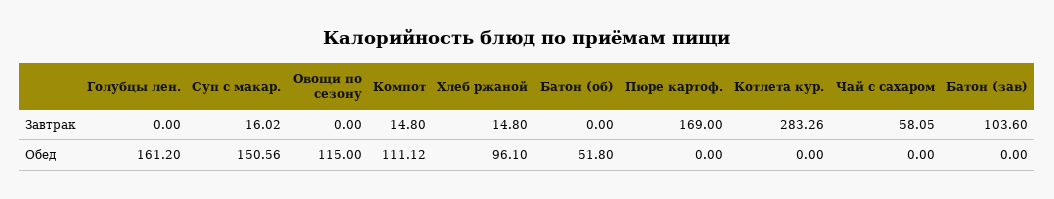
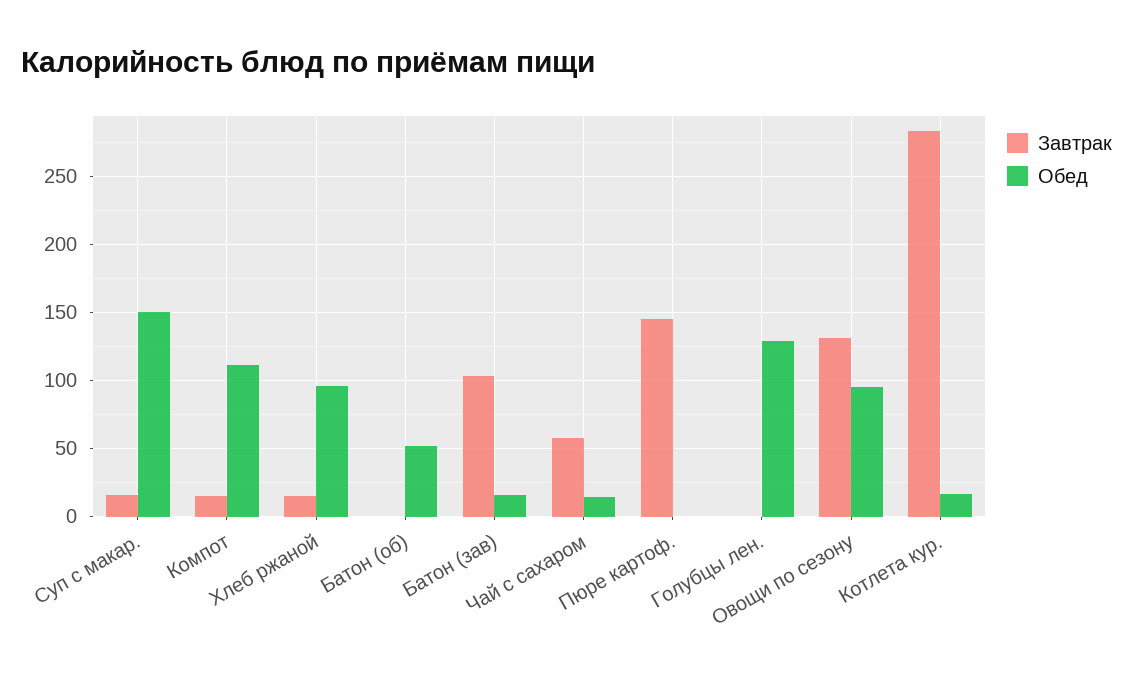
Завтрак, Овощи по сезону: 0 -> 130
Завтрак, Пюре картоф.: 169 -> 145
Обед, Голубцы лен.: 161.2 -> 130
Обед, Овощи по сезону: 115 -> 95
Обед, Котлета кур.: 0 -> 15
Обед, Чай с сахаром: 0 -> 15
Обед, Батон (зав): 0 -> 15

